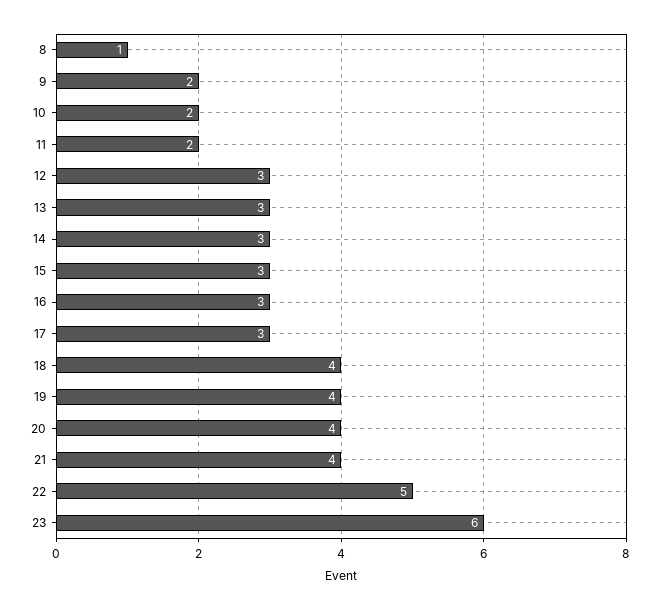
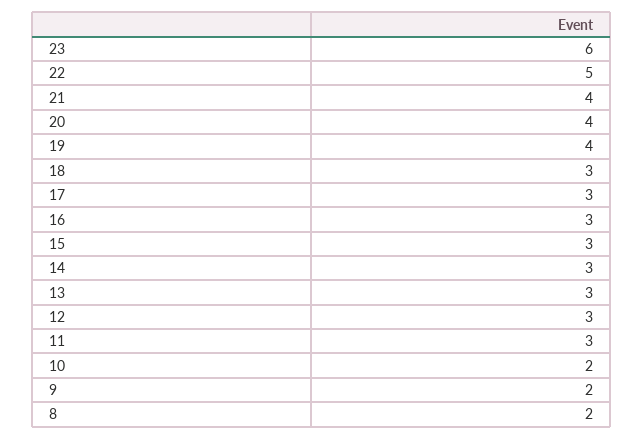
8: 1 -> 2
11: 2 -> 3
18: 4 -> 3

